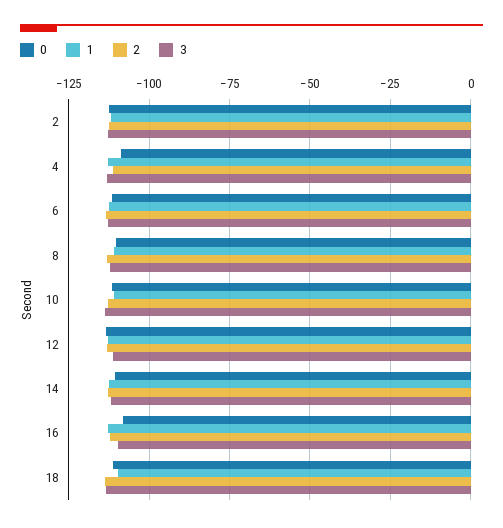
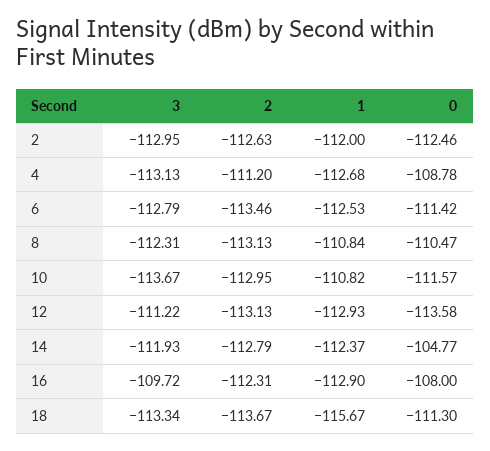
0, 14: -110 -> -104.77
1, 18: -110 -> -115.67

